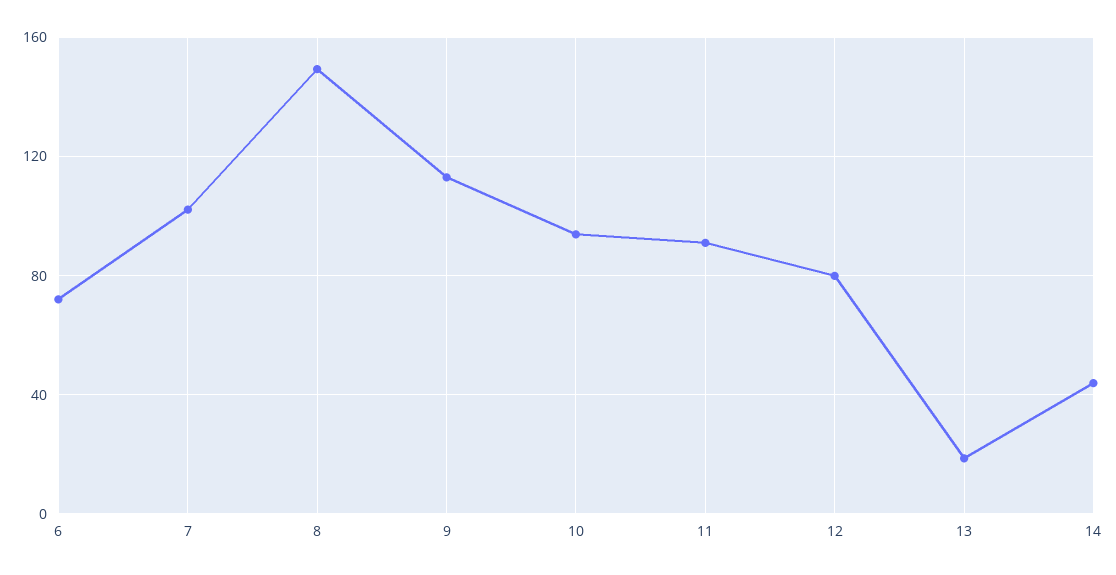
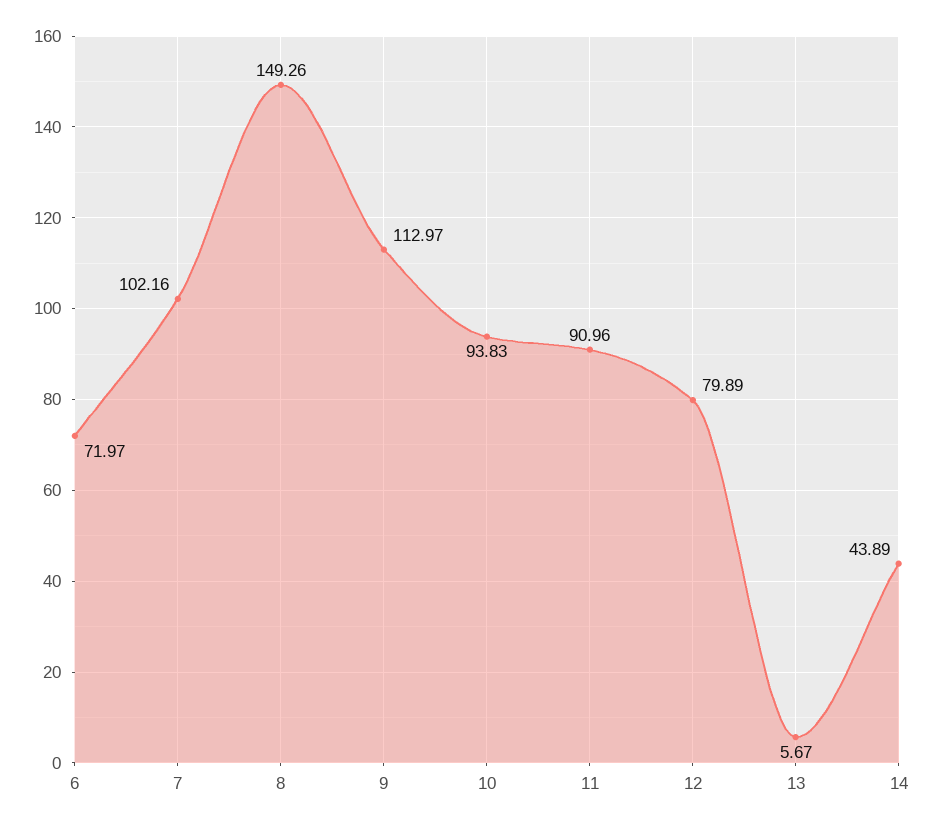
13: 20 -> 5.67

